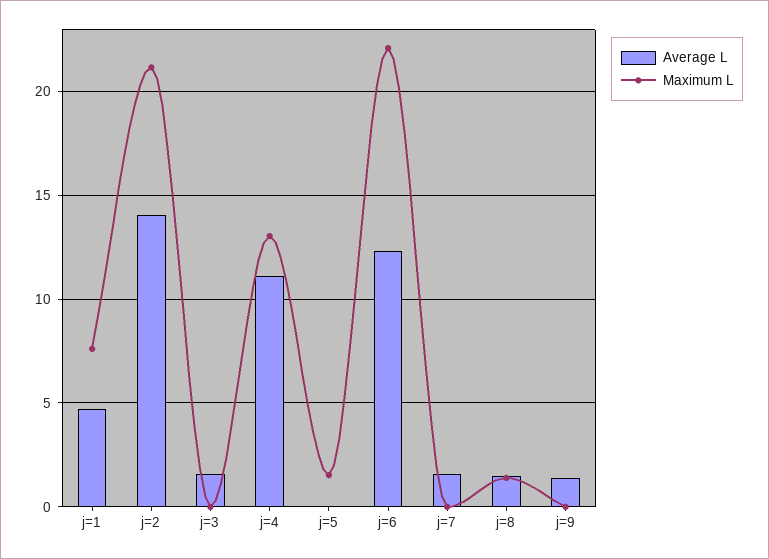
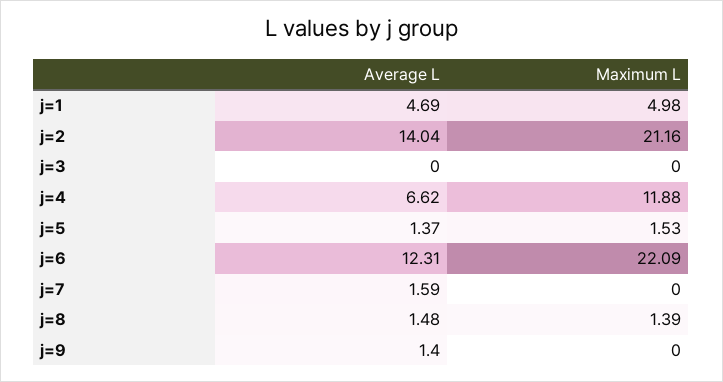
Maximum L, j=1: 7.5 -> 4.98
Average L, j=3: 1.5 -> 0
Average L, j=4: 11 -> 6.62
Maximum L, j=4: 13 -> 11.88
Average L, j=5: 0 -> 1.37

